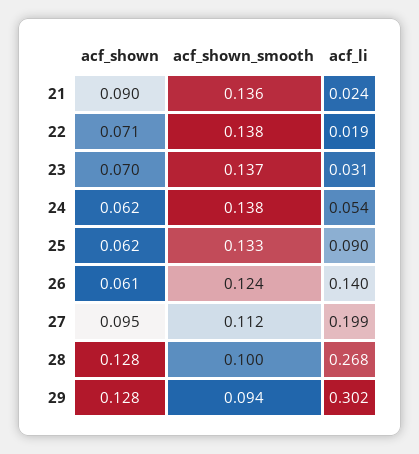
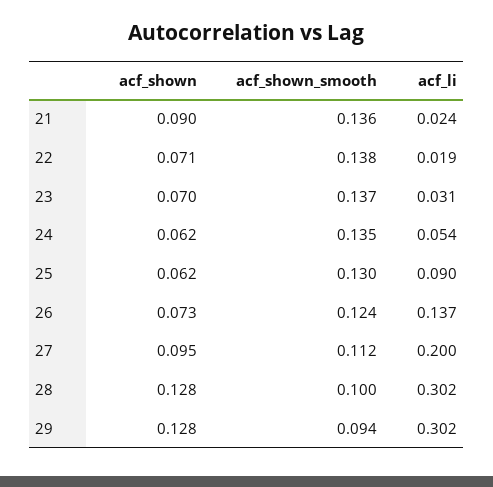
acf_shown_smooth, 24: 0.138 -> 0.135
acf_shown_smooth, 25: 0.133 -> 0.13
acf_shown, 26: 0.061 -> 0.073
acf_li, 26: 0.14 -> 0.137
acf_li, 27: 0.199 -> 0.2
acf_li, 28: 0.268 -> 0.302

